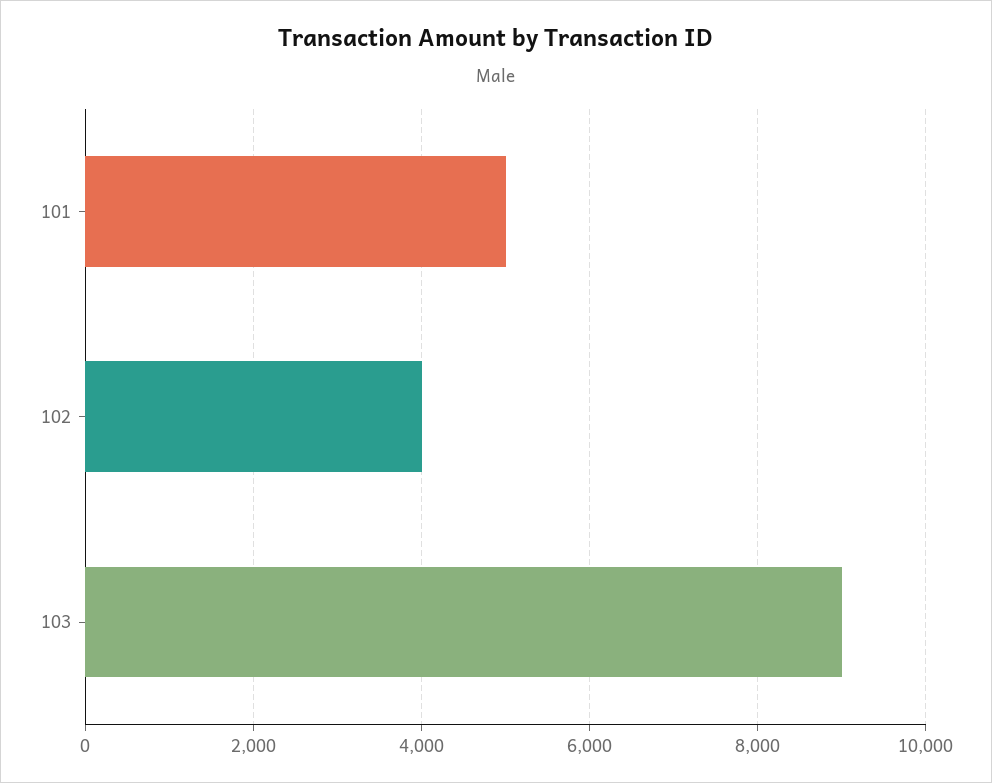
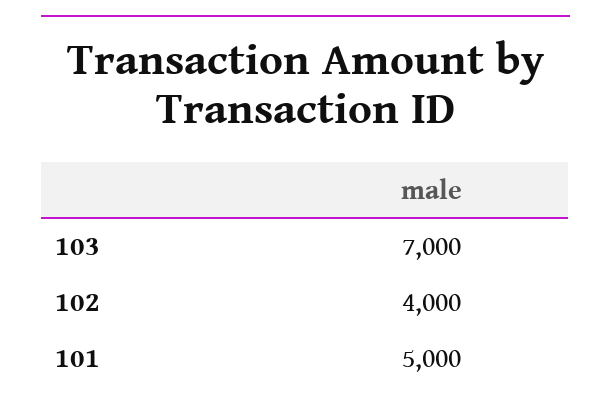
103: 9000 -> 7000

